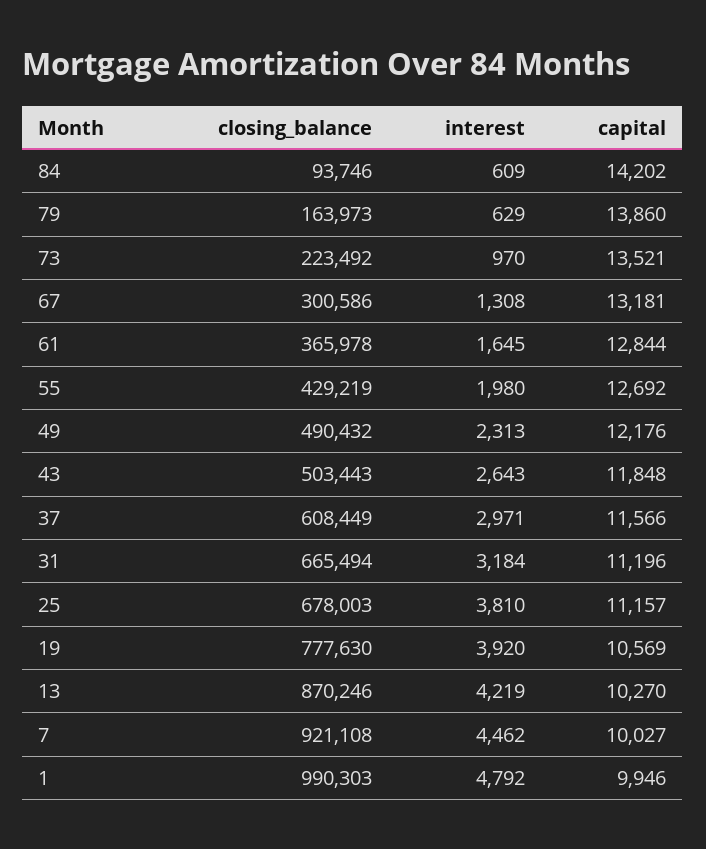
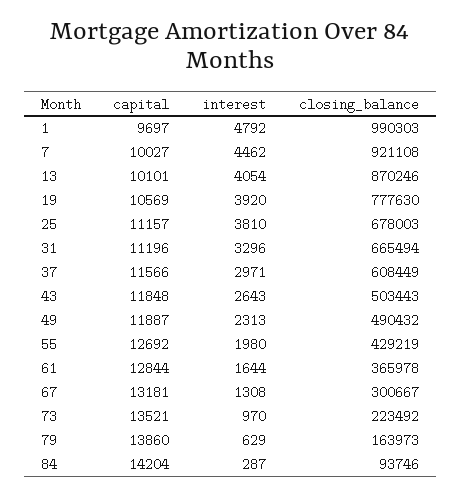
interest, 84: 609 -> 287
capital, 84: 14202 -> 14204
closing_balance, 67: 300586 -> 300667
interest, 61: 1645 -> 1644
capital, 49: 12176 -> 11887
interest, 31: 3184 -> 3296
interest, 13: 4219 -> 4054
capital, 13: 10270 -> 10101
capital, 1: 9946 -> 9697

